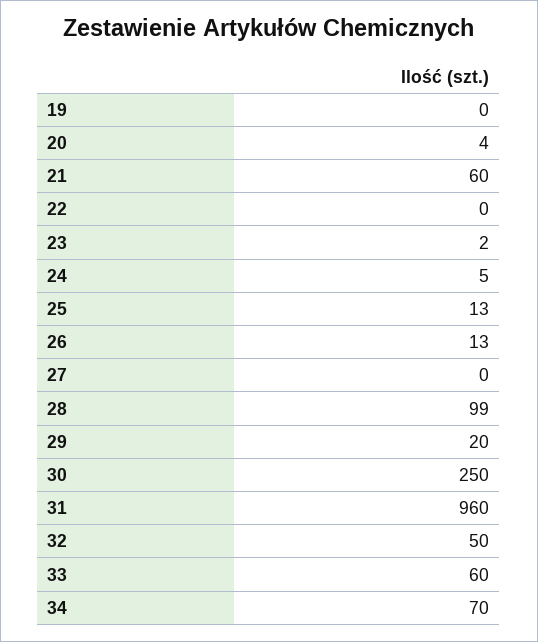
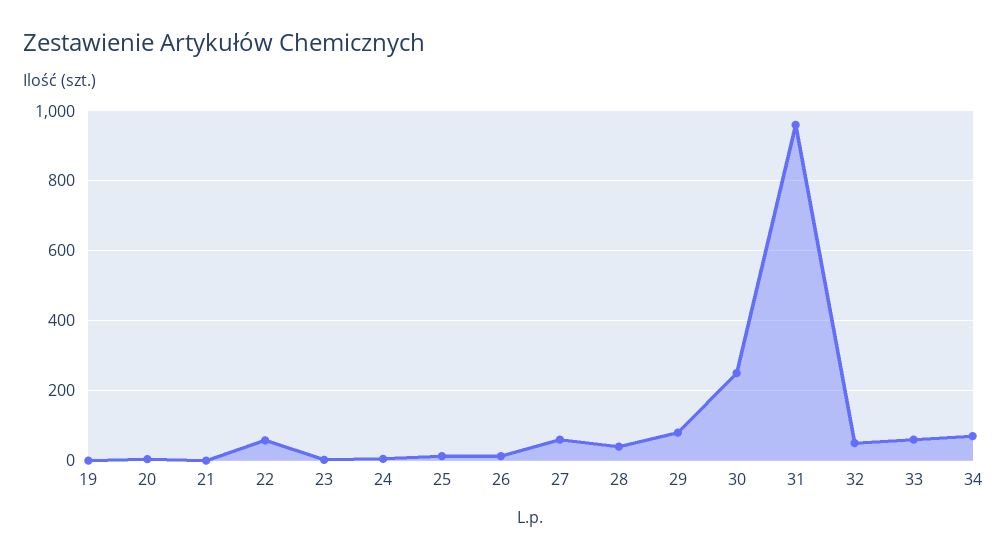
21: 60 -> 0
22: 0 -> 60
27: 0 -> 60
28: 99 -> 40
29: 20 -> 80

